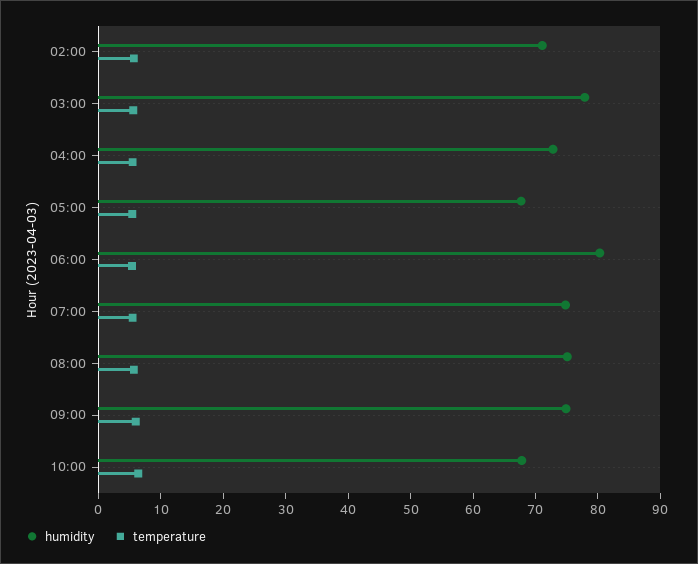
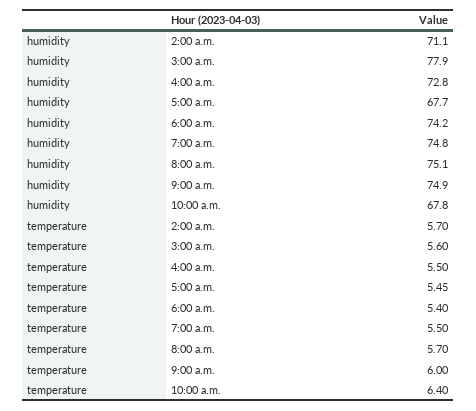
humidity, 06:00: 80 -> 74.2

